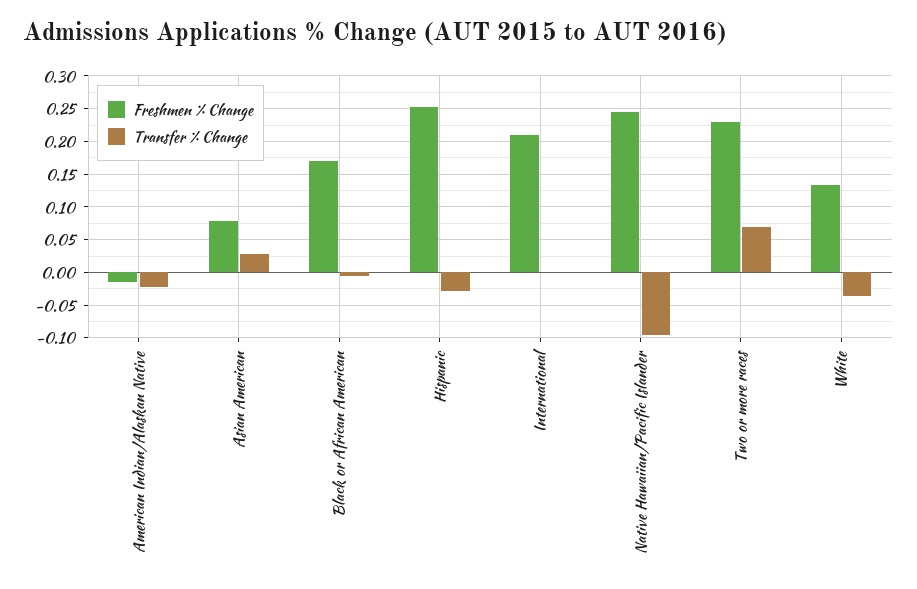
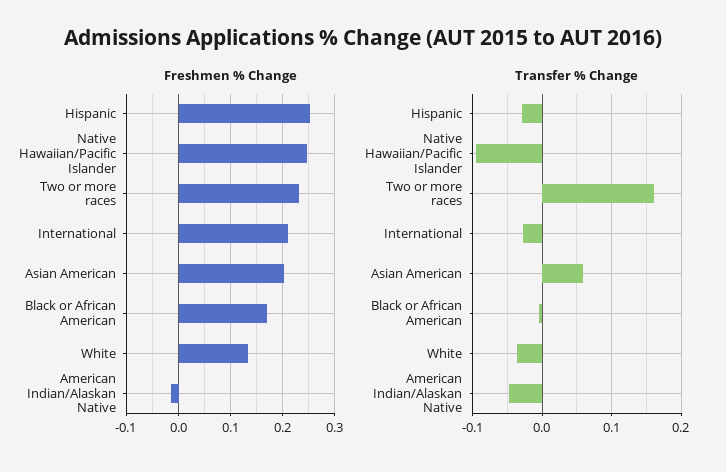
Transfer % Change, American Indian/Alaskan Native: -0.02 -> -0.05
Freshmen % Change, Asian American: 0.08 -> 0.2
Transfer % Change, Asian American: 0.03 -> 0.06
Transfer % Change, International: 0 -> -0.03
Transfer % Change, Two or more races: 0.07 -> 0.16

